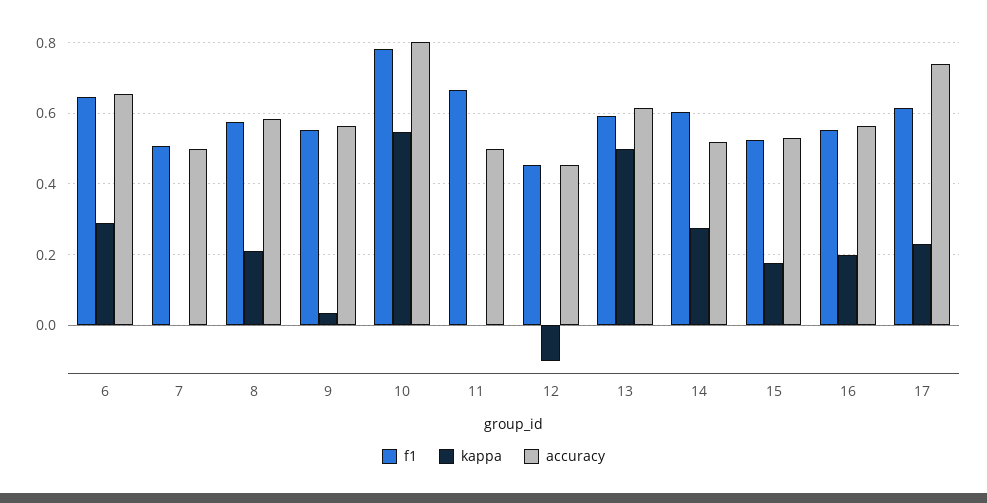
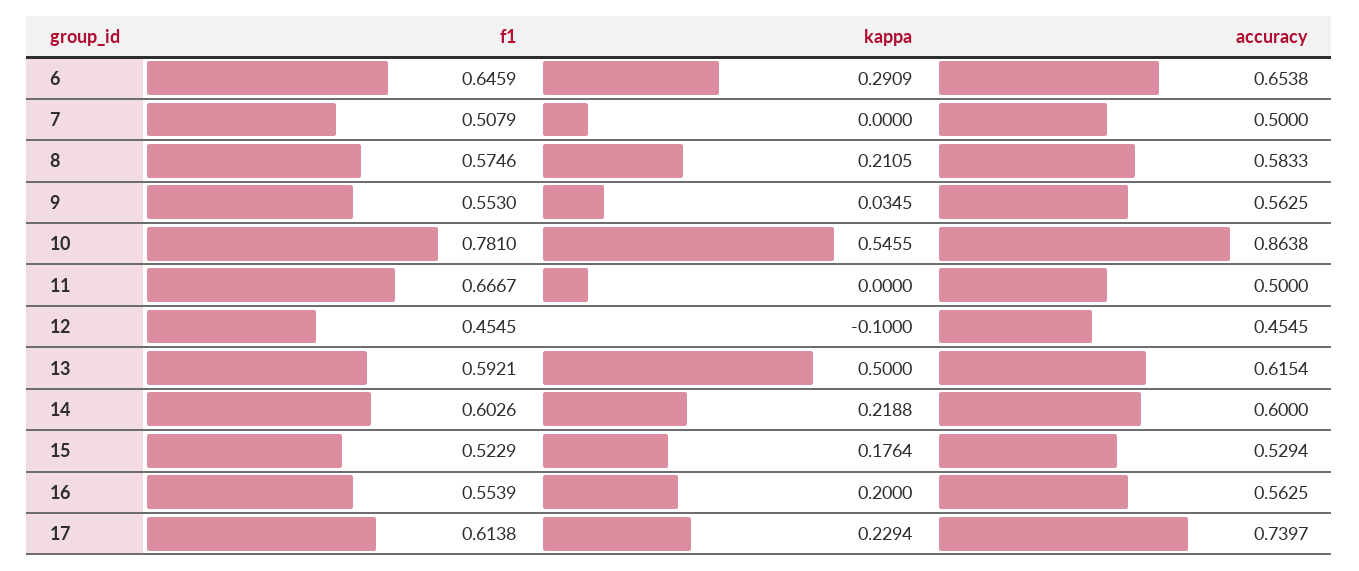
accuracy, 10: 0.8 -> 0.8638
kappa, 14: 0.28 -> 0.2188
accuracy, 14: 0.52 -> 0.6

